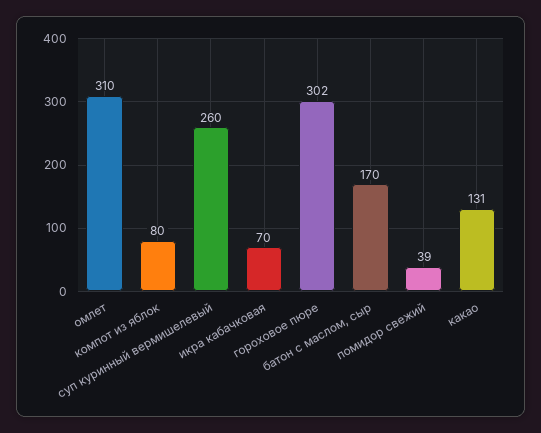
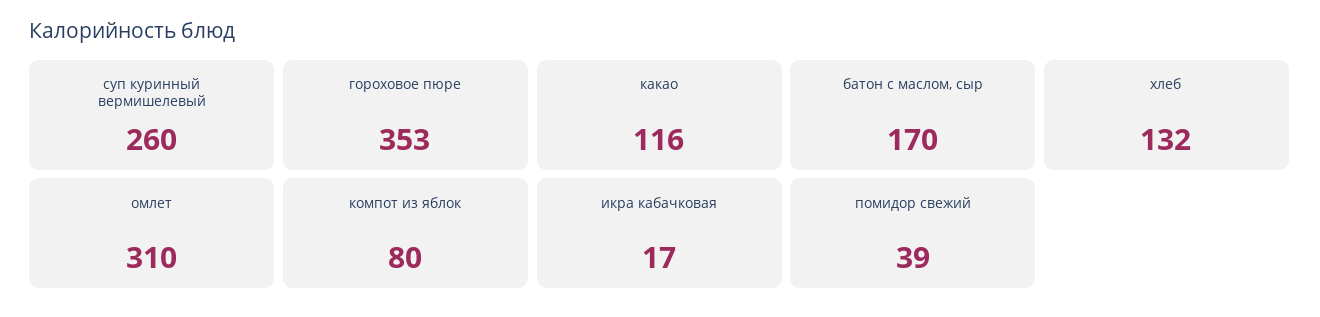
икра кабачковая: 70 -> 17
гороховое пюре: 302 -> 353
какао: 131 -> 116
хлеб: none -> 132

